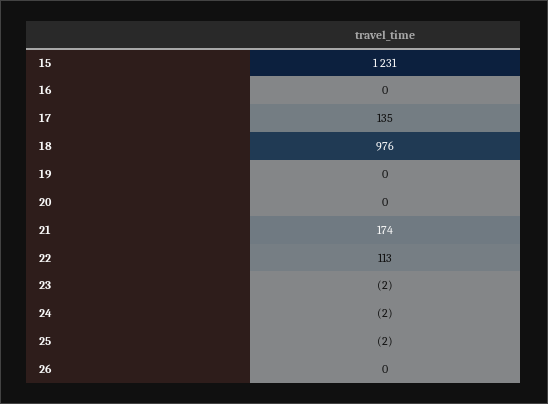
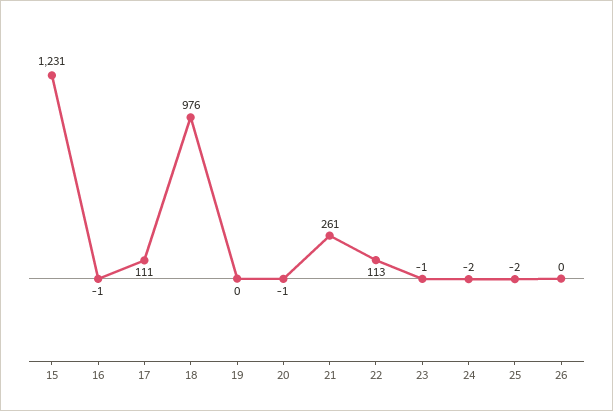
16: 0 -> -1
17: 135 -> 111
20: 0 -> -1
21: 174 -> 261
23: -2 -> -1

